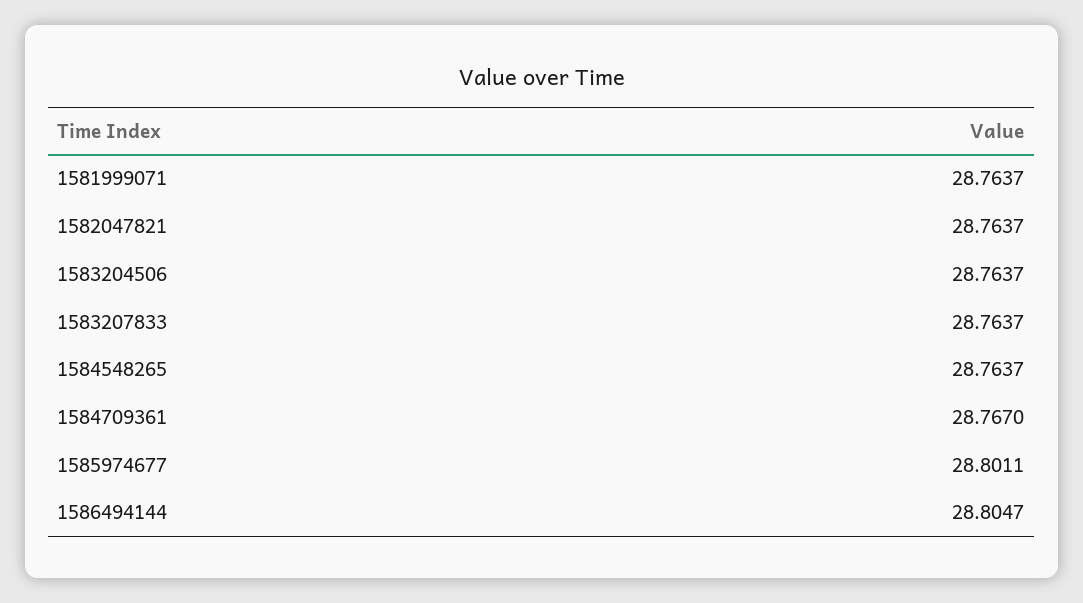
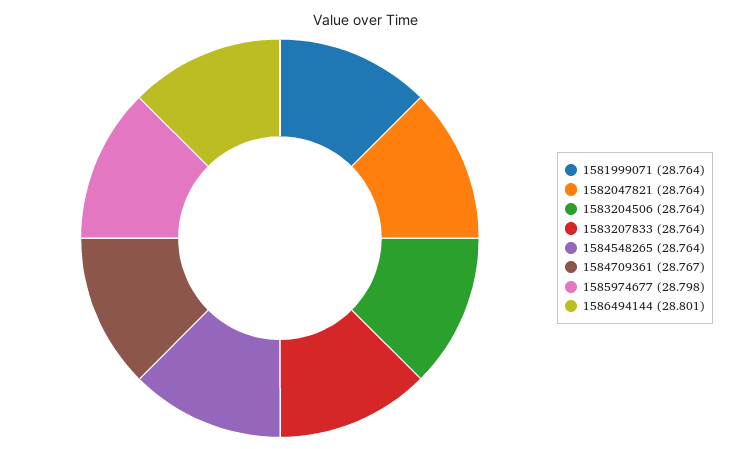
1585974677: 28.8011 -> 28.798
1586494144: 28.8047 -> 28.801

